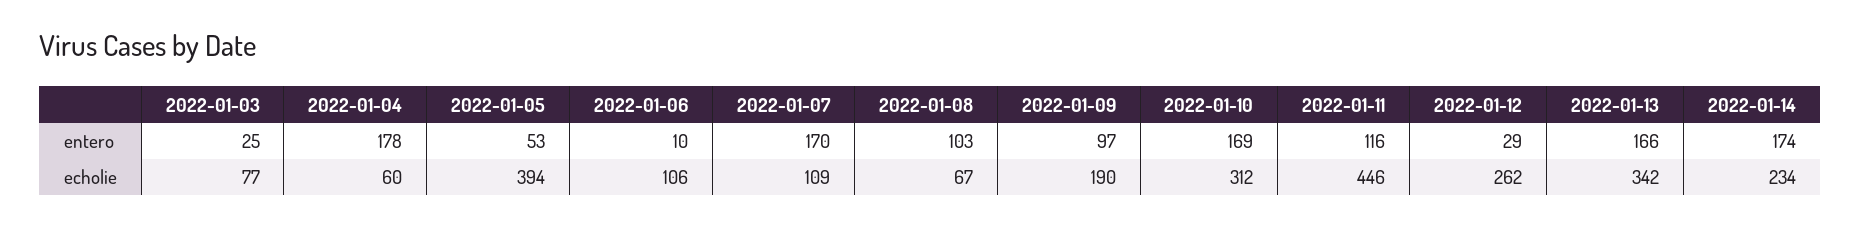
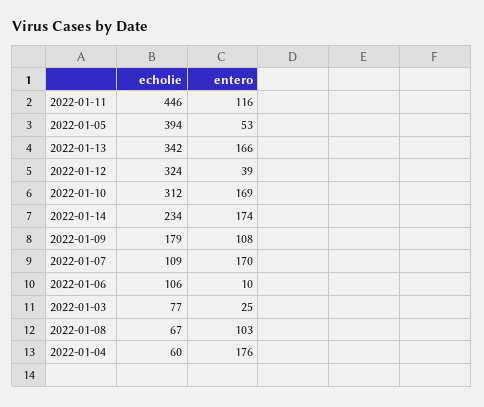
2022-01-04, entero: 178 -> 176
2022-01-09, entero: 97 -> 108
2022-01-12, entero: 29 -> 39
2022-01-09, echolie: 190 -> 179
2022-01-12, echolie: 262 -> 324

